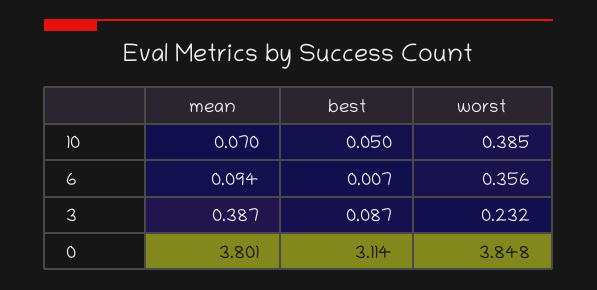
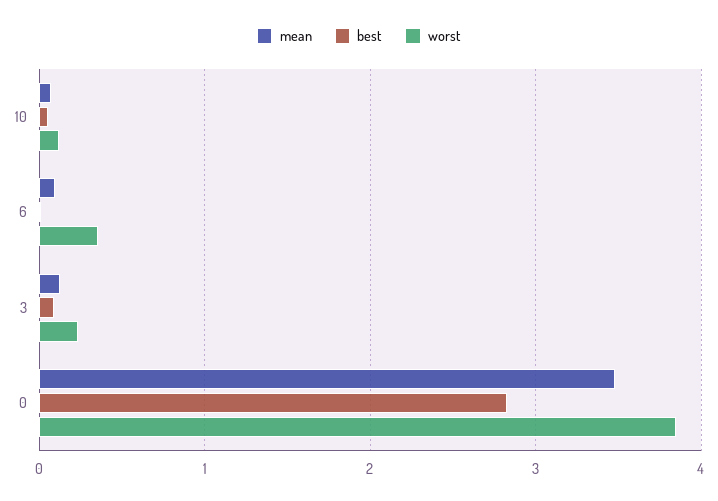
worst, 10: 0.385 -> 0.1
mean, 3: 0.387 -> 0.1
mean, 0: 3.801 -> 3.5
best, 0: 3.114 -> 2.8

